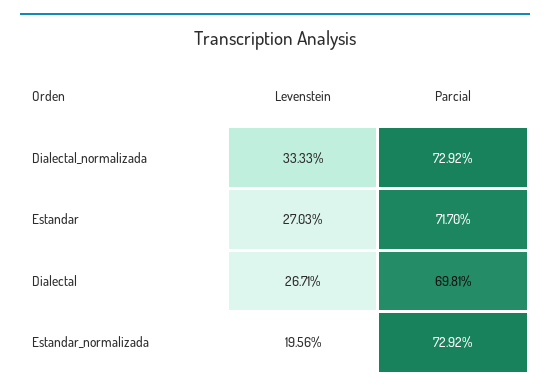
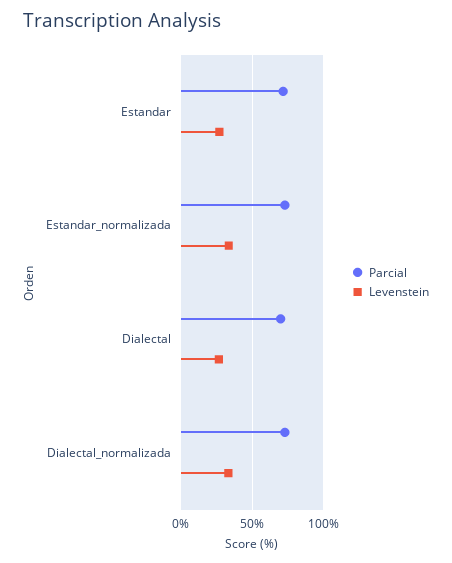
Levenstein, Estandar_normalizada: 19.56 -> 35

